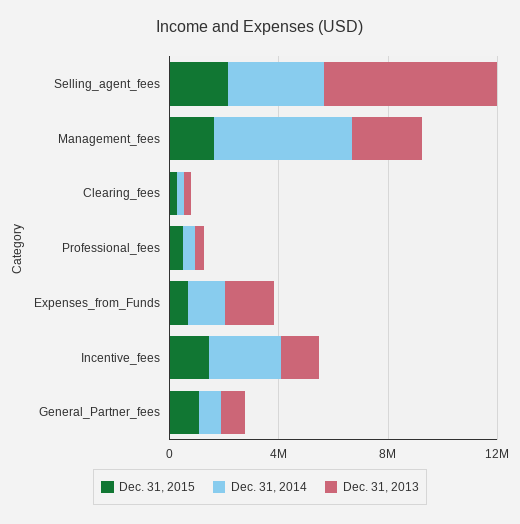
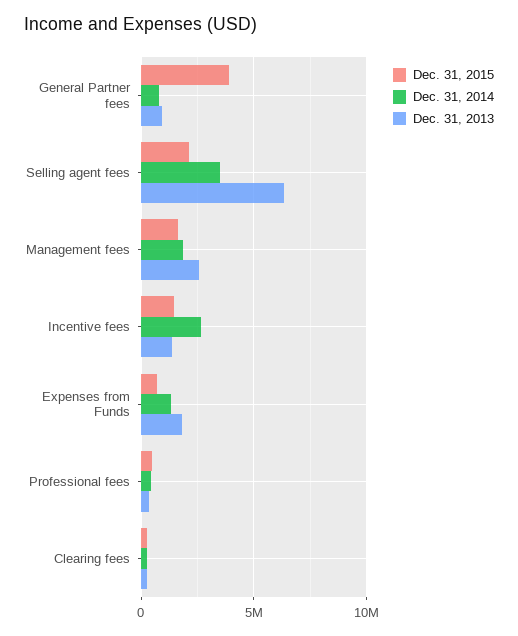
Dec. 31, 2014, Management_fees: 5000000 -> 2000000
Dec. 31, 2015, General_Partner_fees: 1000000 -> 4000000

